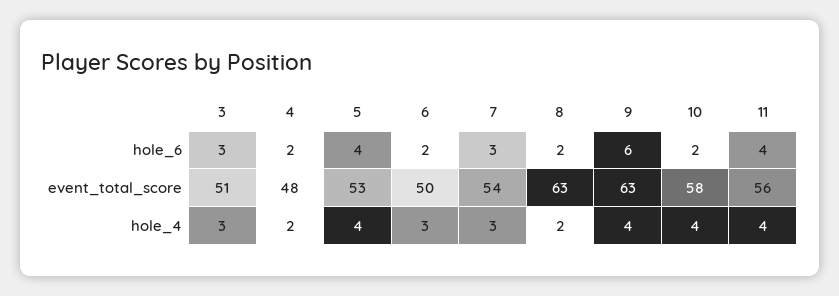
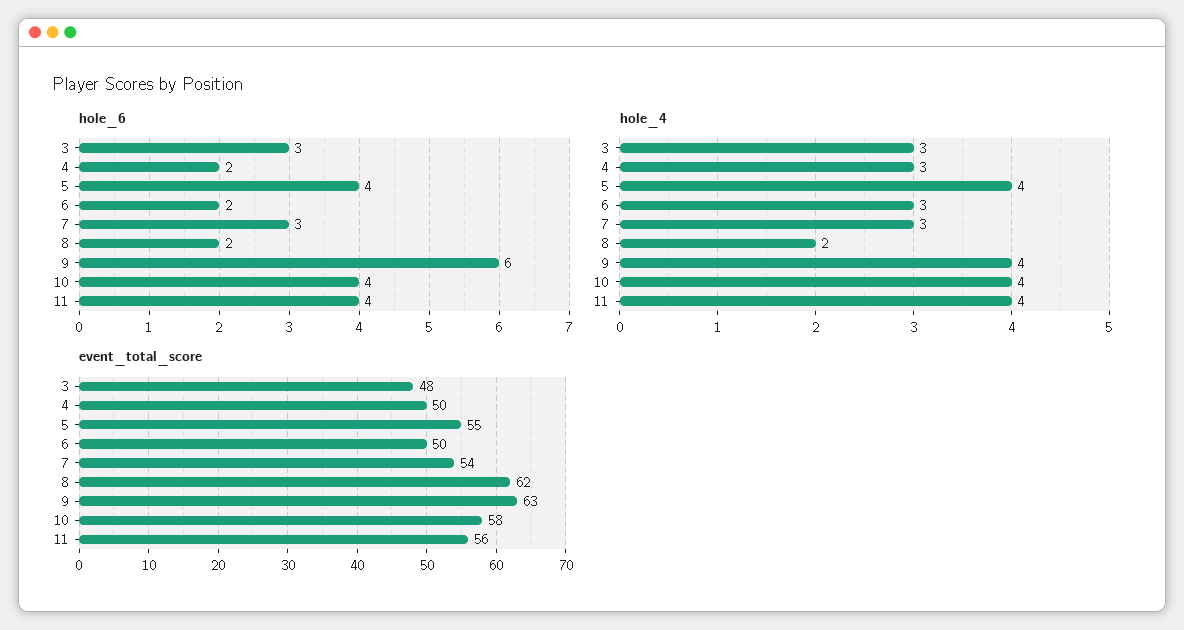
hole_6, 10: 2 -> 4
event_total_score, 3: 51 -> 48
event_total_score, 4: 48 -> 50
event_total_score, 5: 53 -> 55
event_total_score, 8: 63 -> 62
hole_4, 4: 2 -> 3

